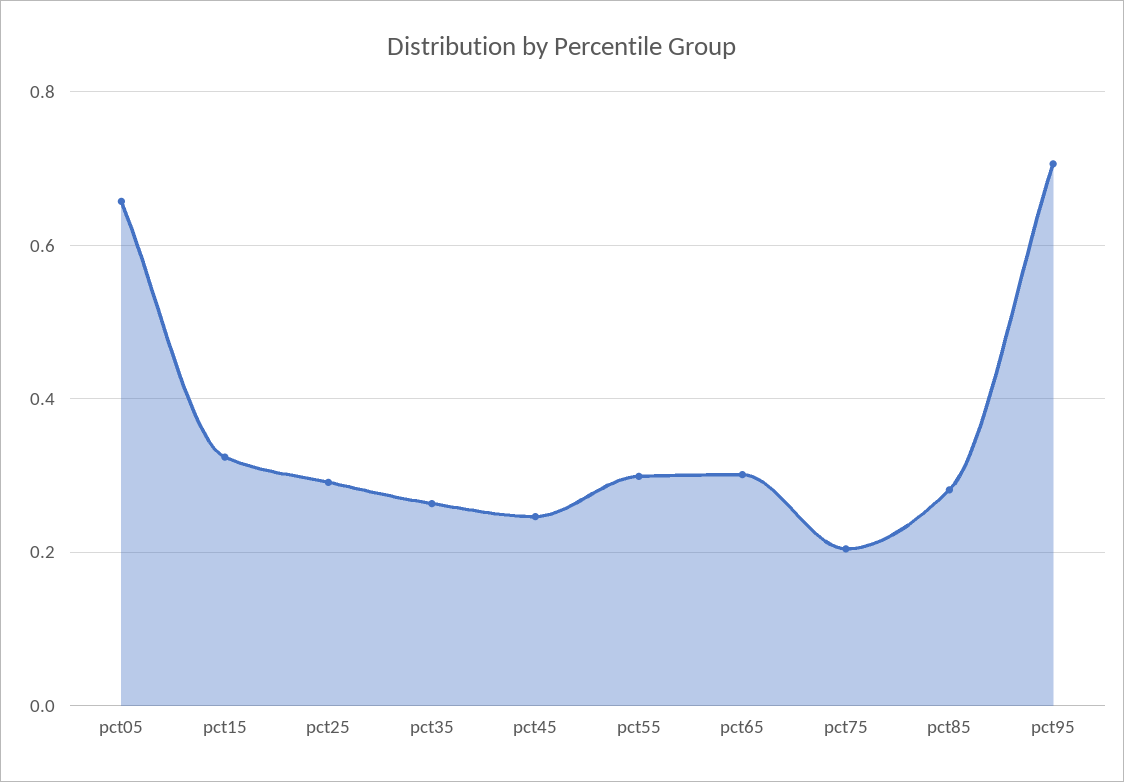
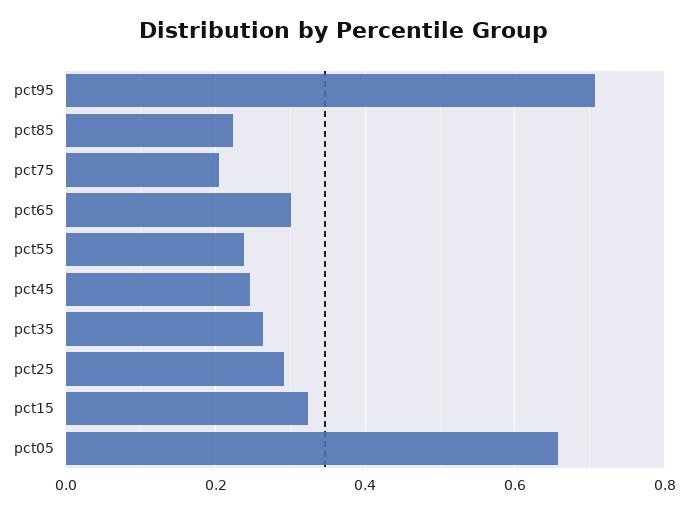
pct55: 0.3 -> 0.24
pct85: 0.28 -> 0.22

